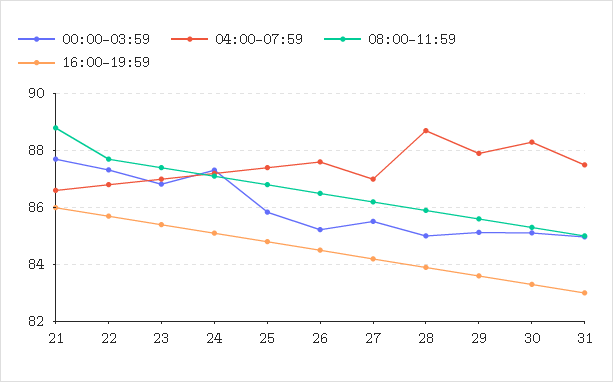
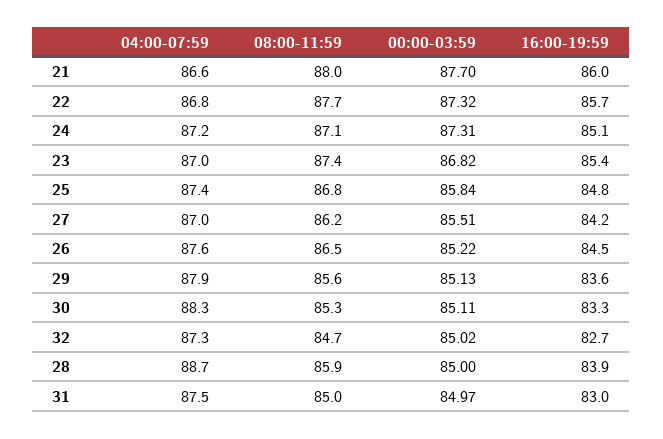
08:00-11:59, 21: 88.75 -> 88
04:00-07:59, 32: none -> 87.3
08:00-11:59, 32: none -> 84.7
00:00-03:59, 32: none -> 85.02
16:00-19:59, 32: none -> 82.7

